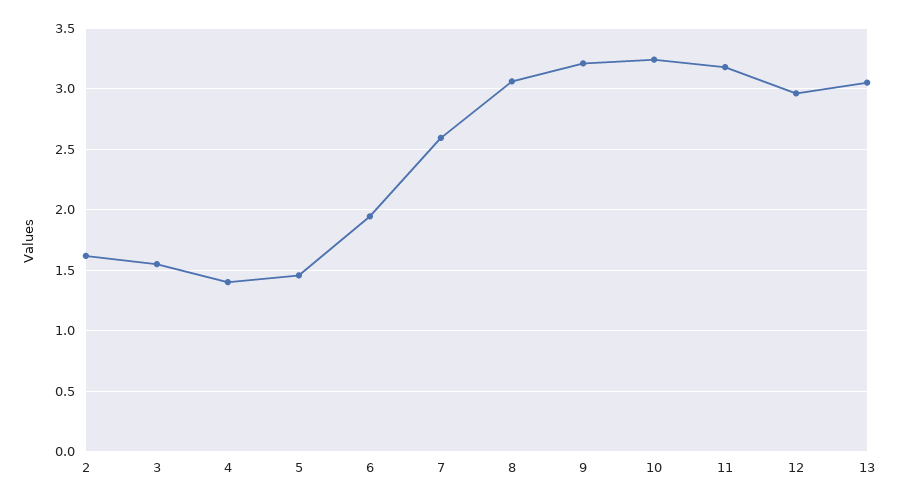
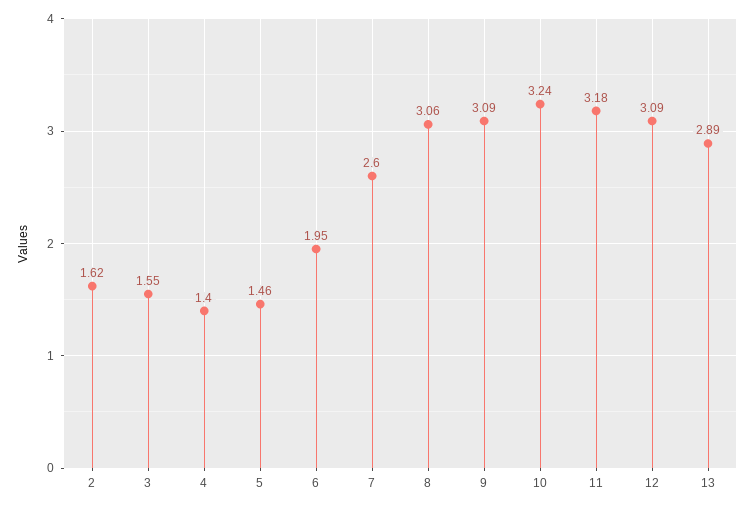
9: 3.2 -> 3.09
12: 2.95 -> 3.09
13: 3.05 -> 2.89

